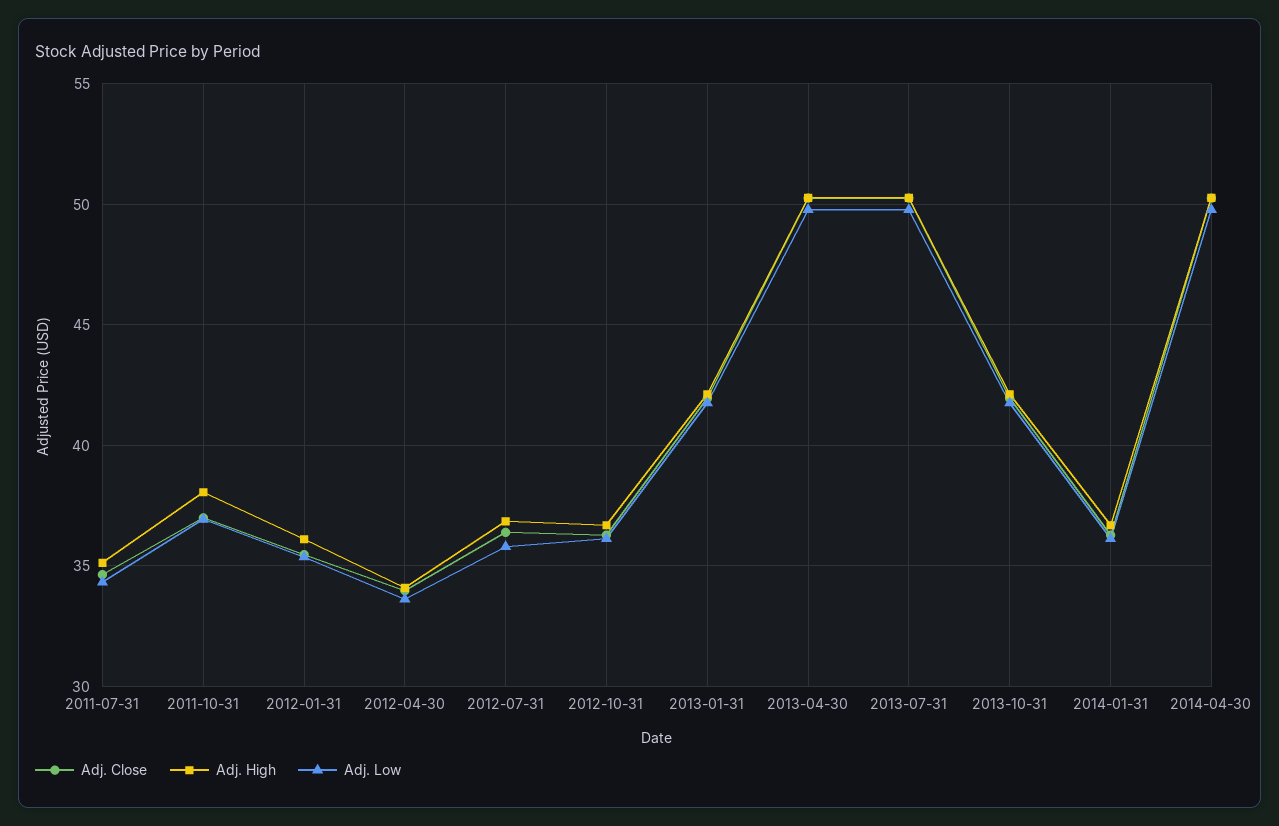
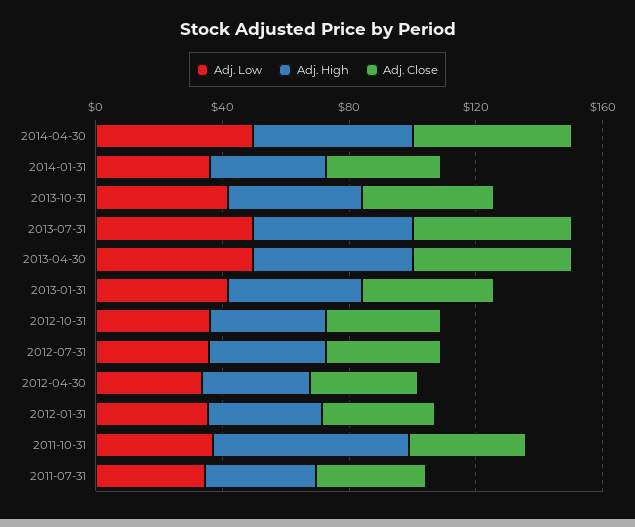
Adj. High, 2011-10-31: 38 -> 60

